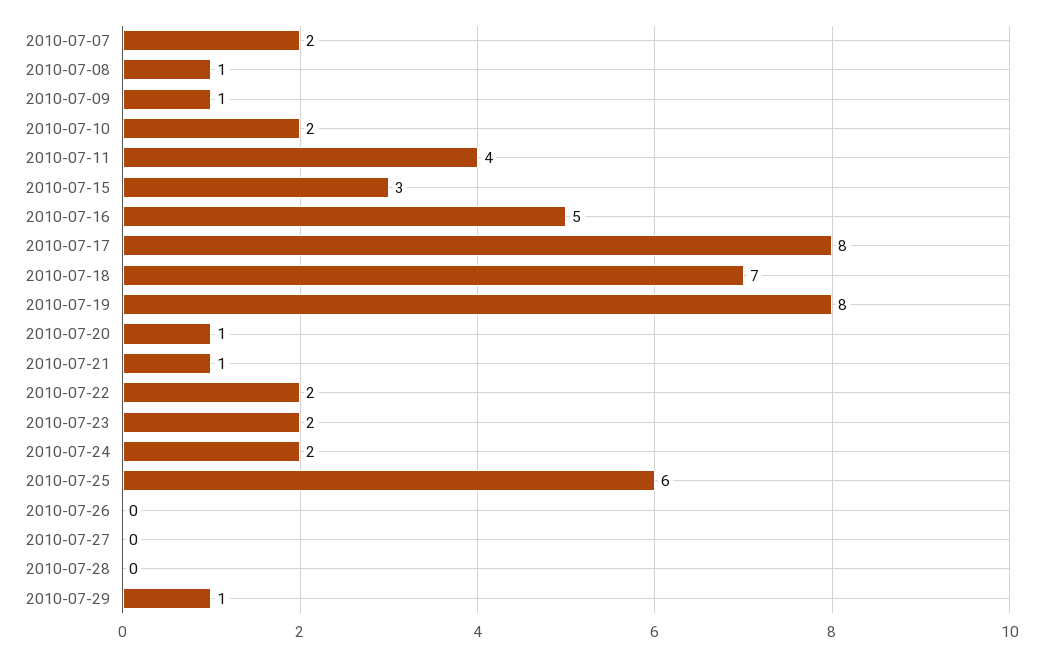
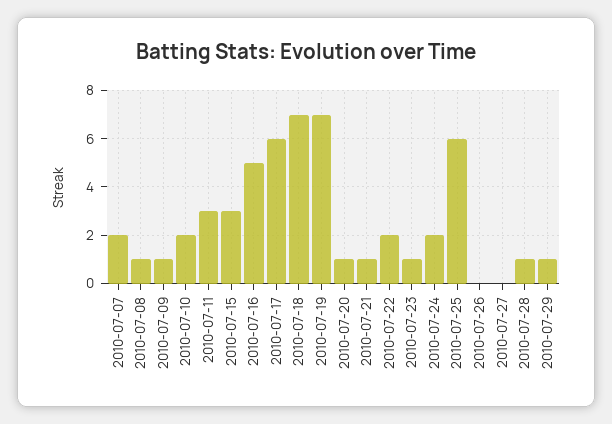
2010-07-11: 4 -> 3
2010-07-17: 8 -> 6
2010-07-19: 8 -> 7
2010-07-23: 2 -> 1
2010-07-28: 0 -> 1

